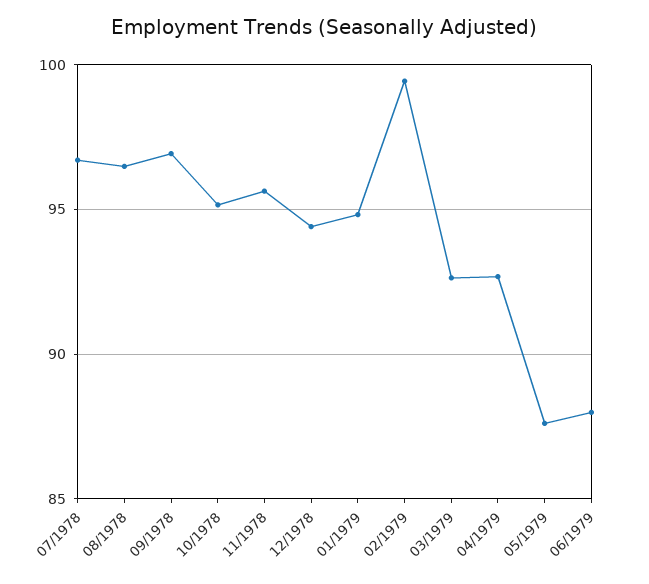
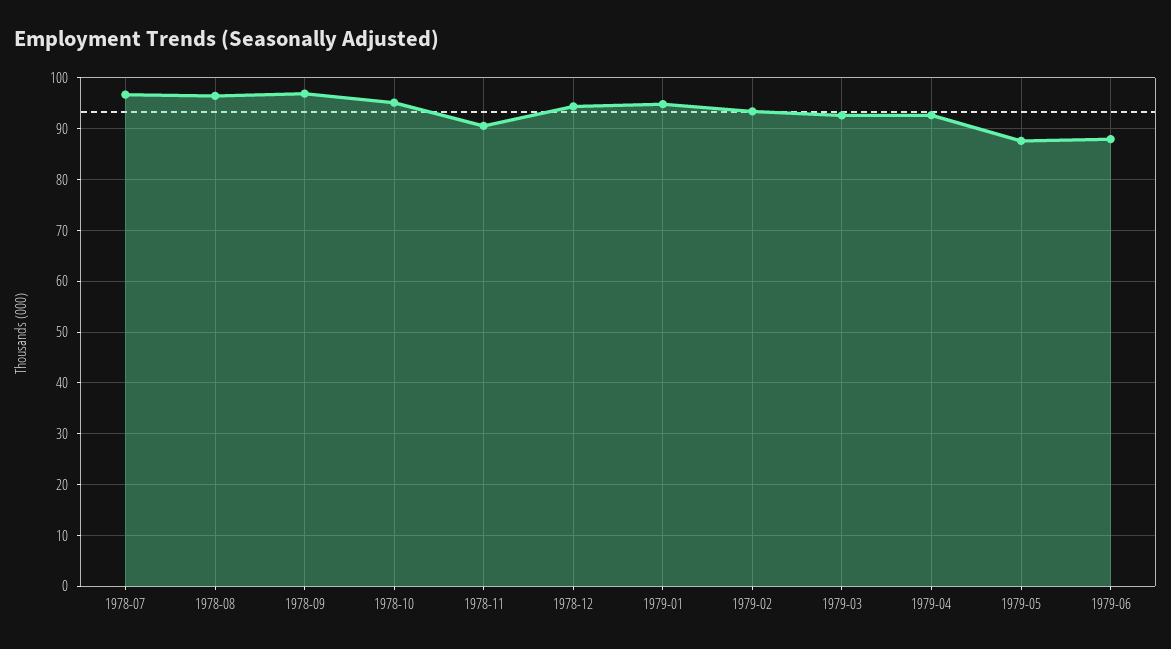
11/1978: 95.5 -> 90
02/1979: 99.5 -> 94

